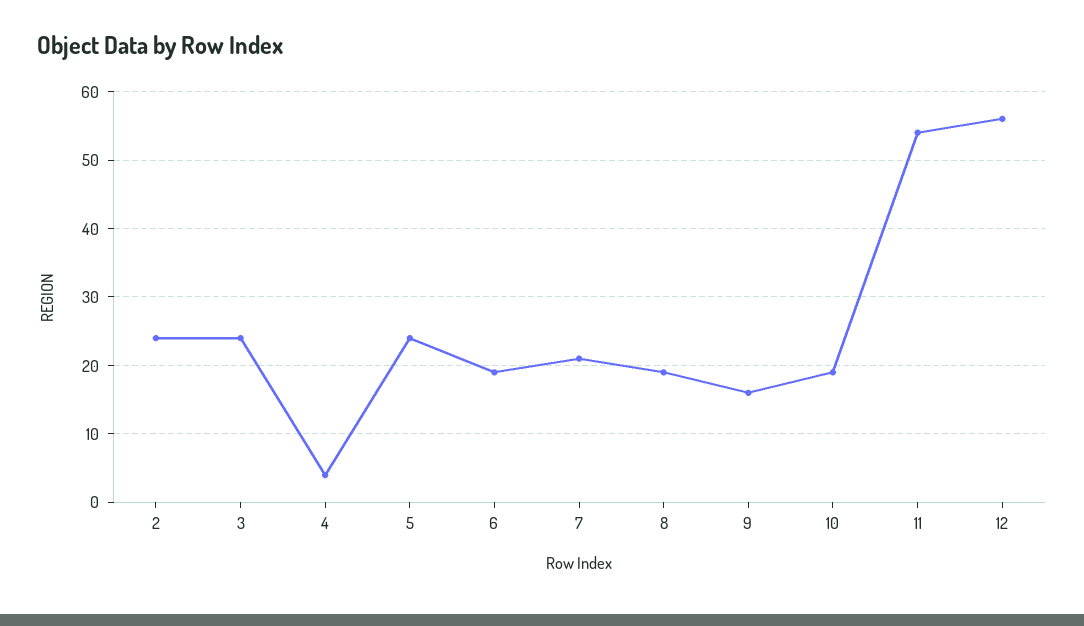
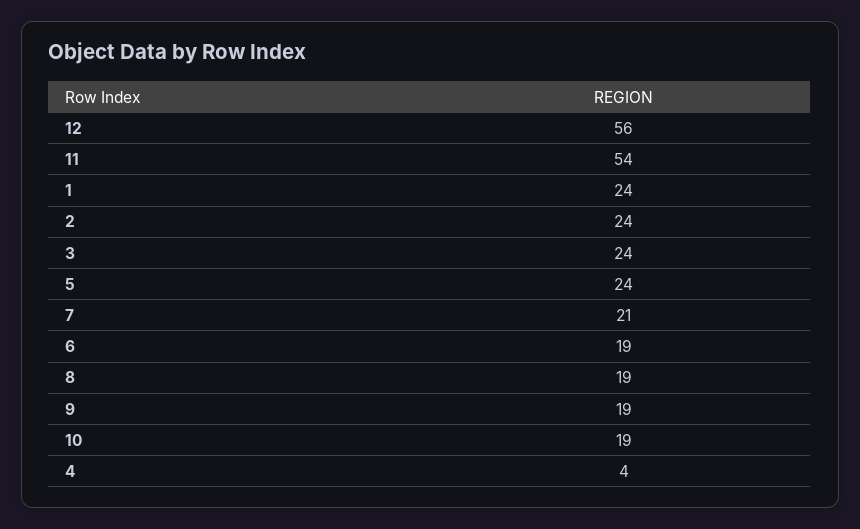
9: 16 -> 19
1: none -> 24

